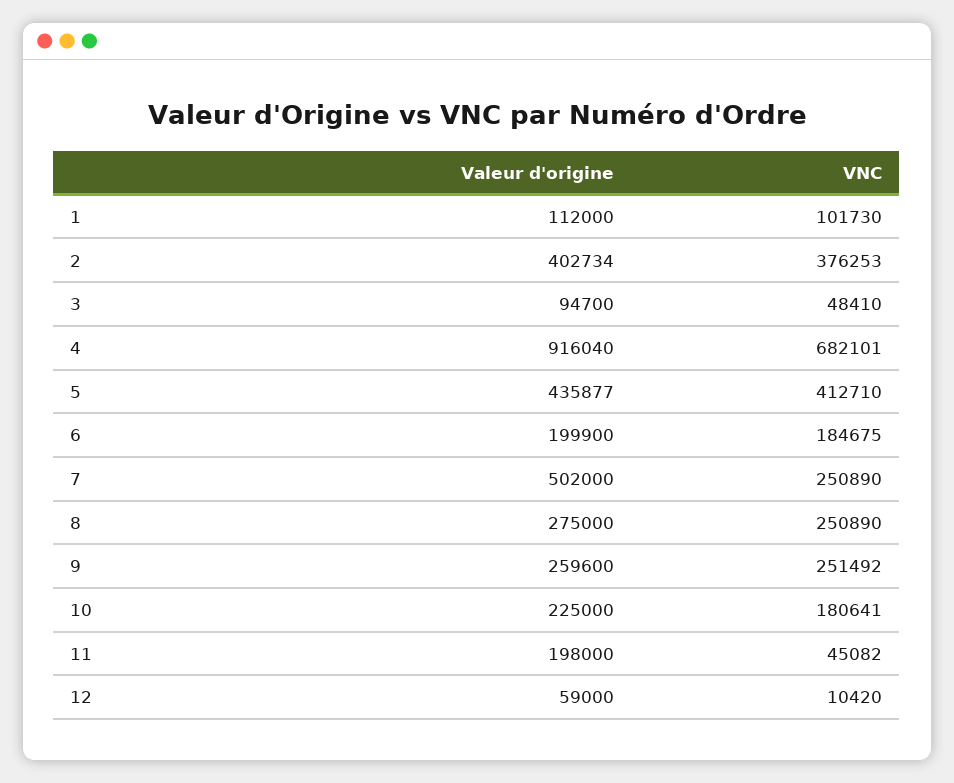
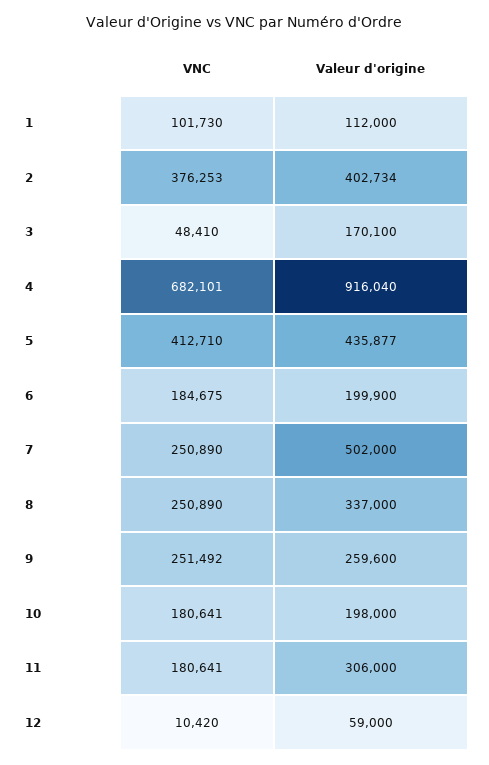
Valeur d'origine, 3: 94700 -> 170100
Valeur d'origine, 8: 275000 -> 337000
Valeur d'origine, 10: 225000 -> 198000
Valeur d'origine, 11: 198000 -> 306000
VNC, 11: 45082 -> 180641

